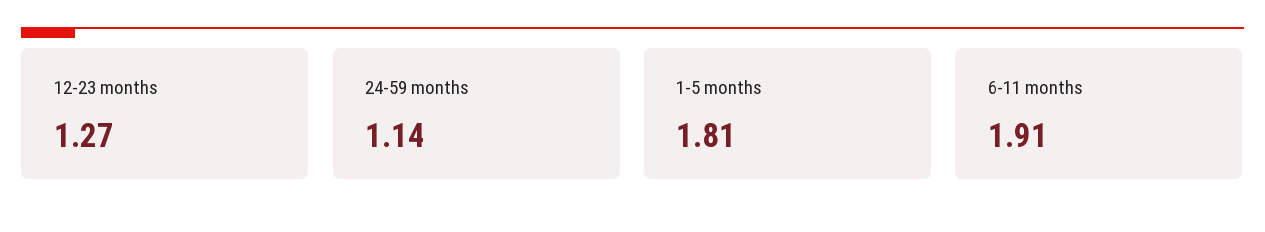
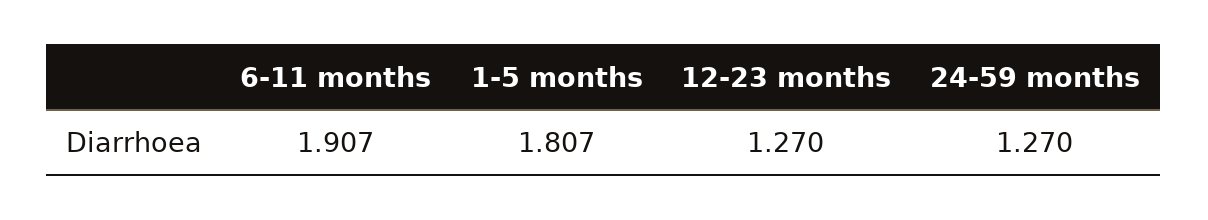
24-59 months: 1.14 -> 1.27

